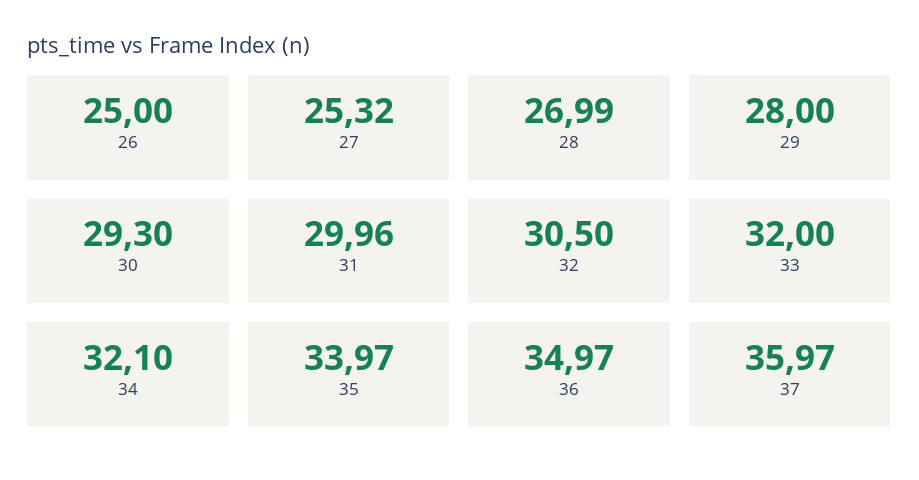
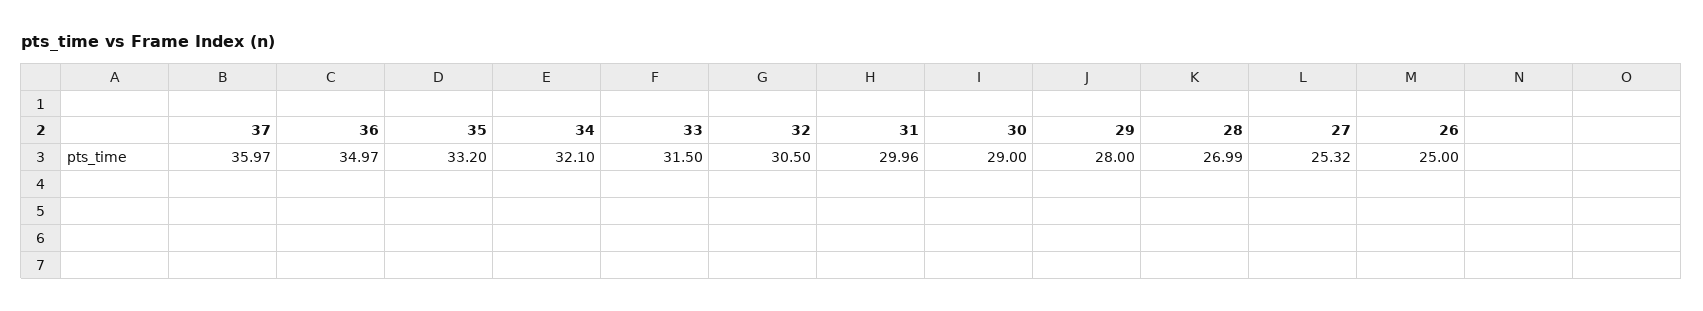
30: 29.3 -> 29
33: 32 -> 31.5
35: 33.97 -> 33.2

